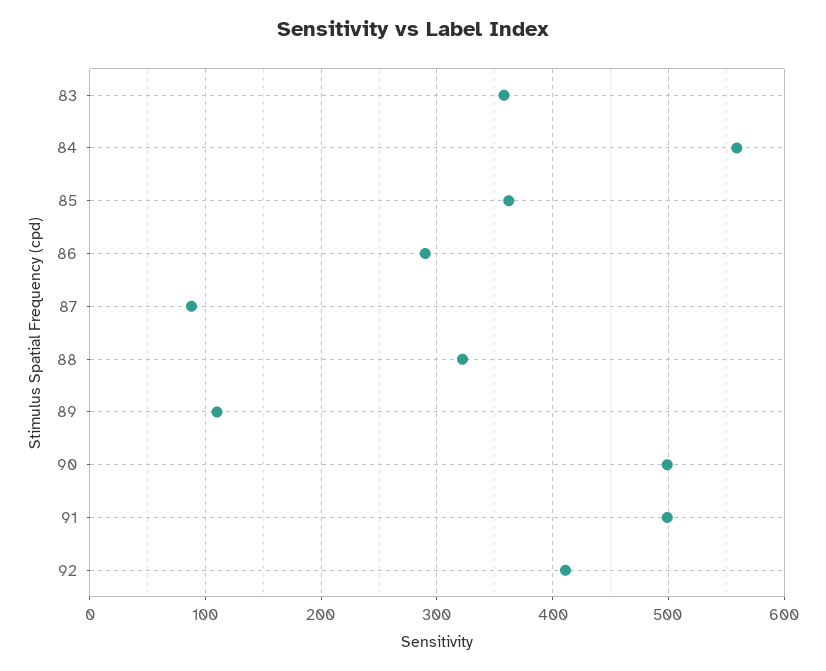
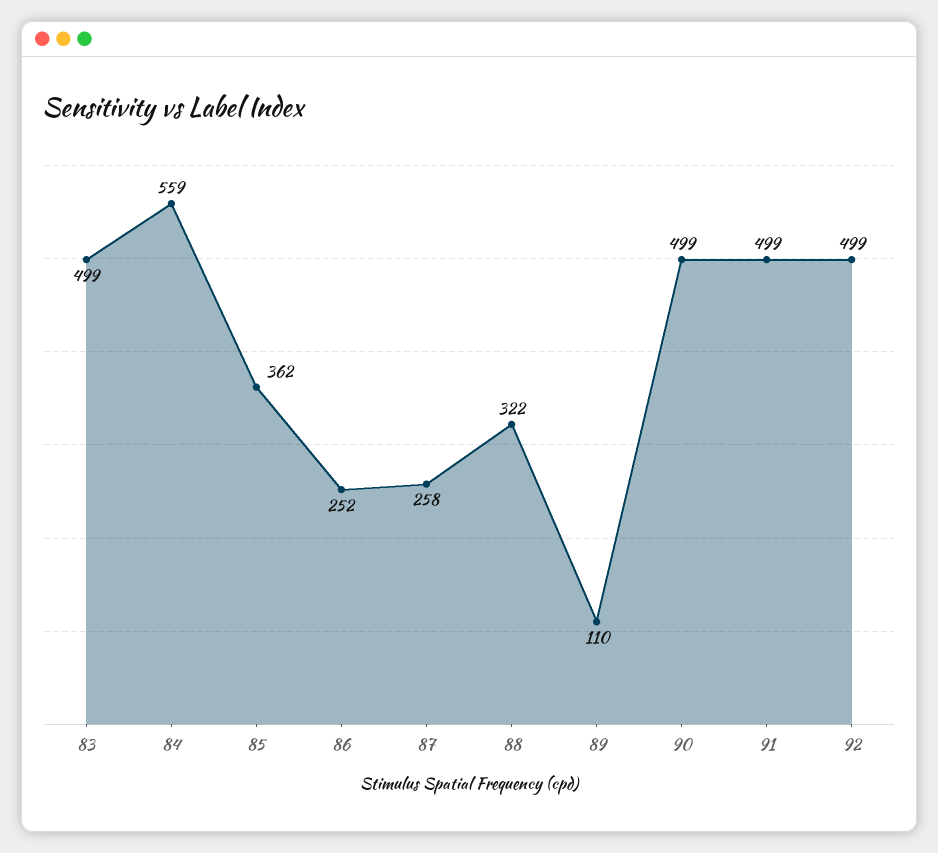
83: 360 -> 499
86: 290 -> 252
87: 90 -> 258
92: 410 -> 499

